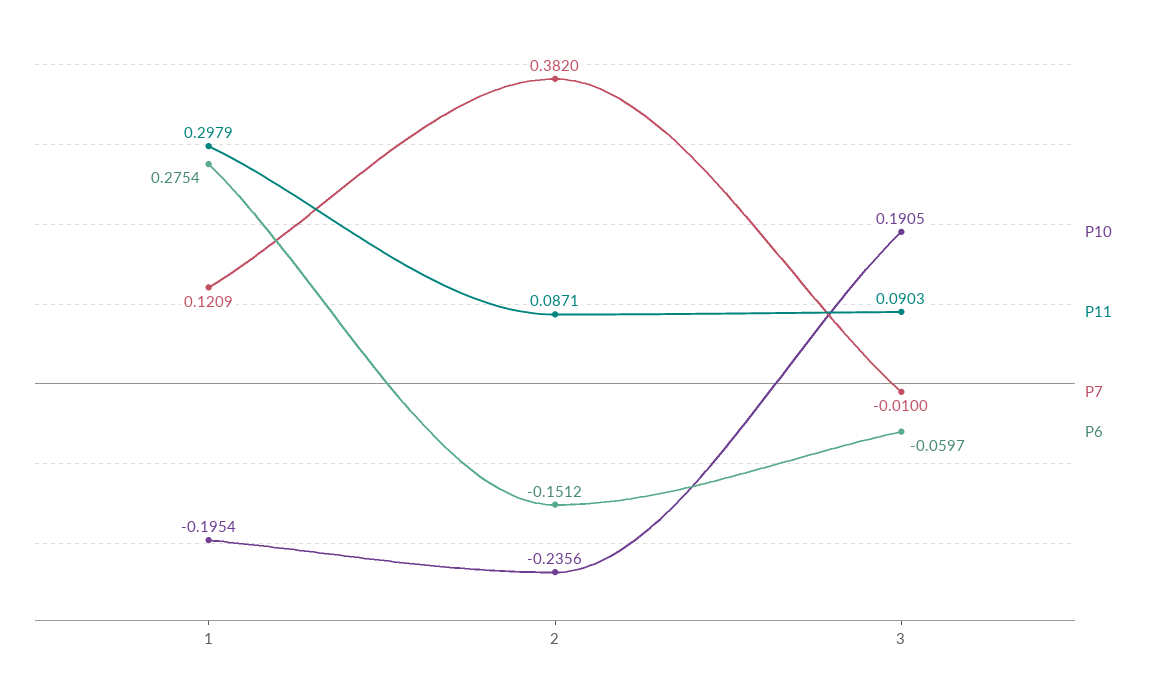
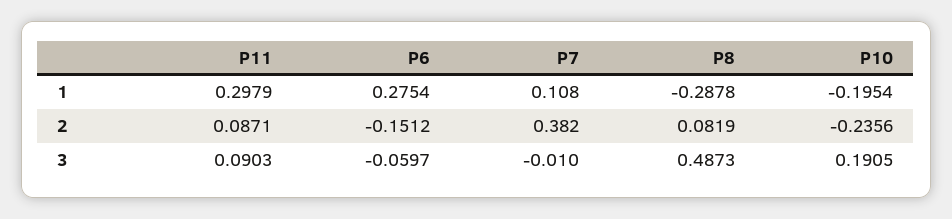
P7, 1: 0.1209 -> 0.108
P8, 1: none -> -0.2878
P8, 2: none -> 0.0819
P8, 3: none -> 0.4873

